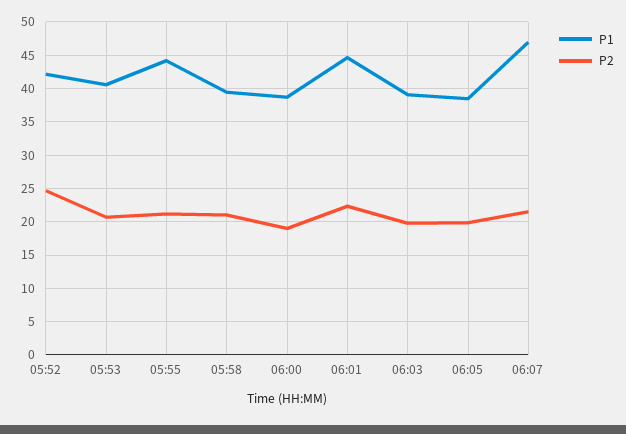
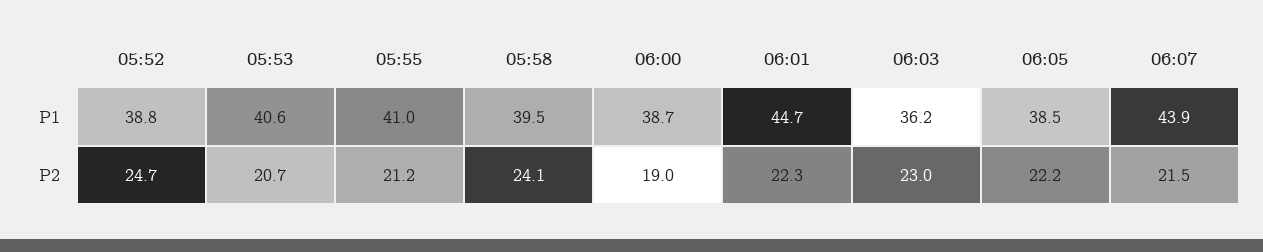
P1, 05:52: 42 -> 38.8
P1, 05:55: 44 -> 41
P2, 05:58: 21 -> 24.1
P1, 06:03: 39 -> 36.2
P2, 06:03: 20 -> 23
P2, 06:05: 20 -> 22.2
P1, 06:07: 47 -> 43.9

